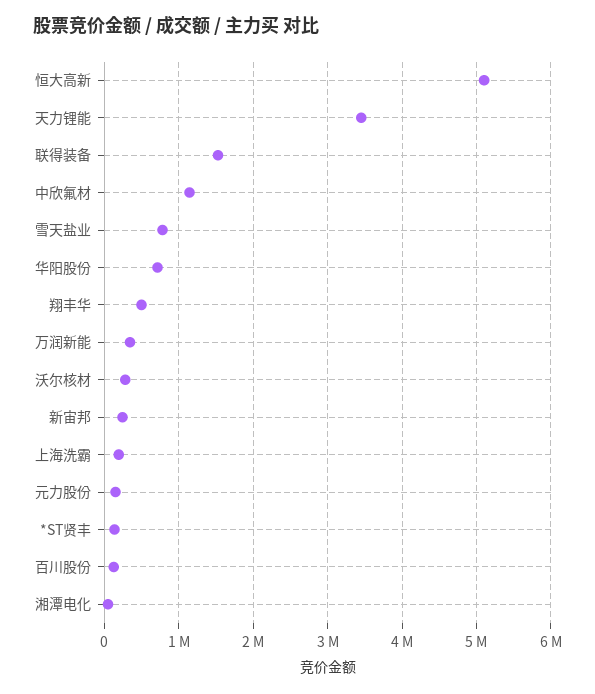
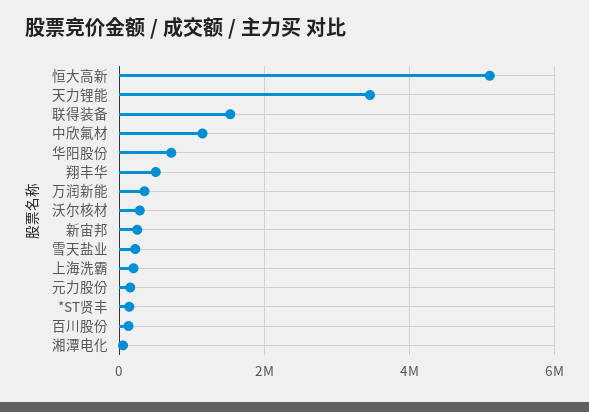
雪天盐业: 800000 -> 200000

